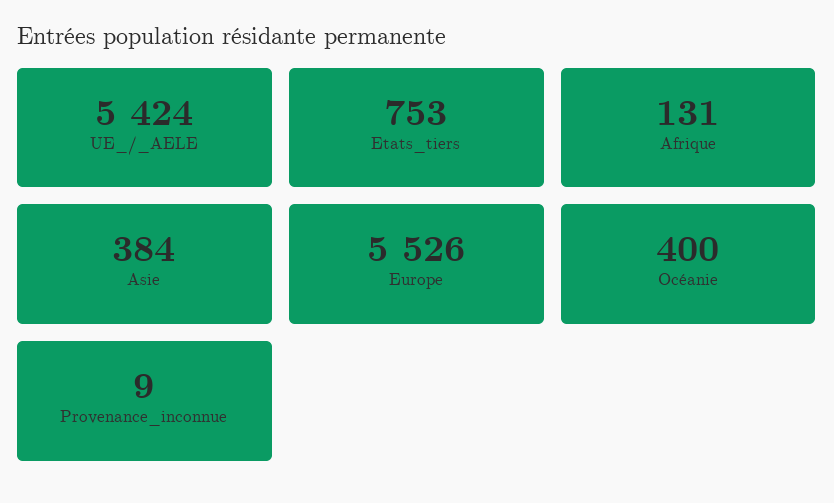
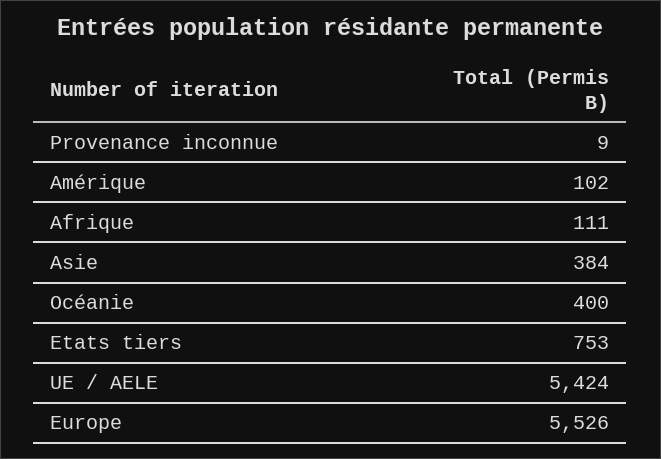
Afrique: 131 -> 111
Amérique: none -> 102

